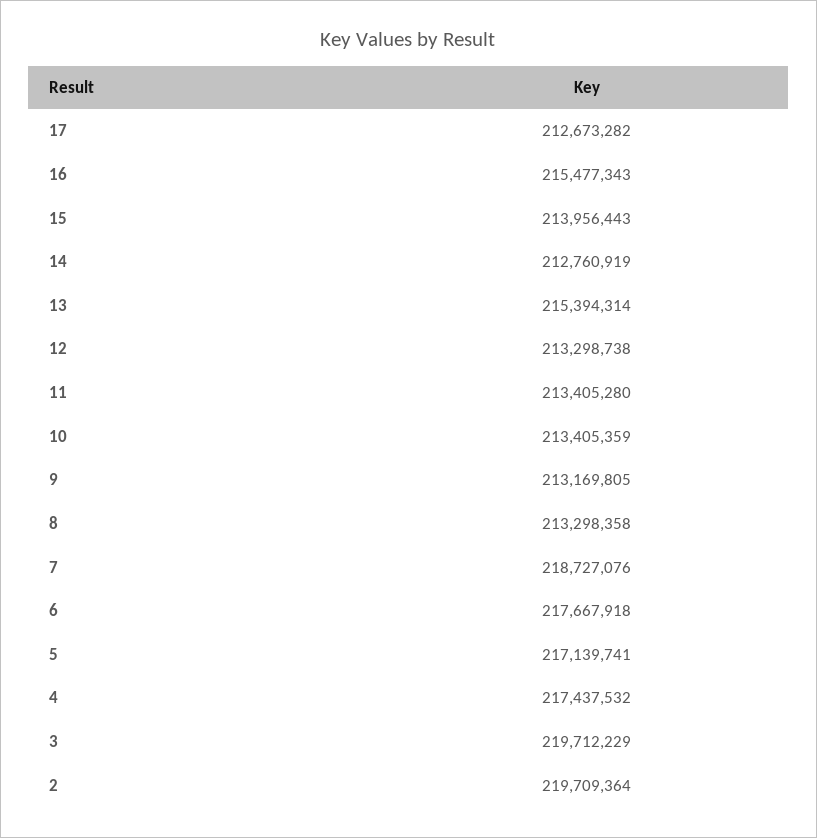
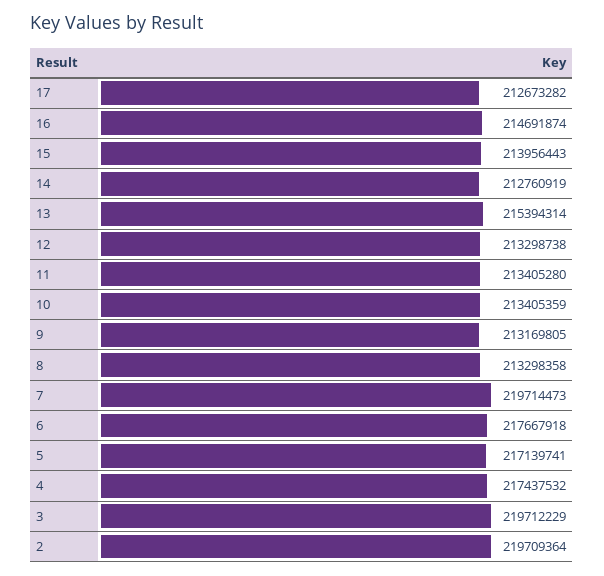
16: 215477343 -> 214691874
7: 218727076 -> 219714473

